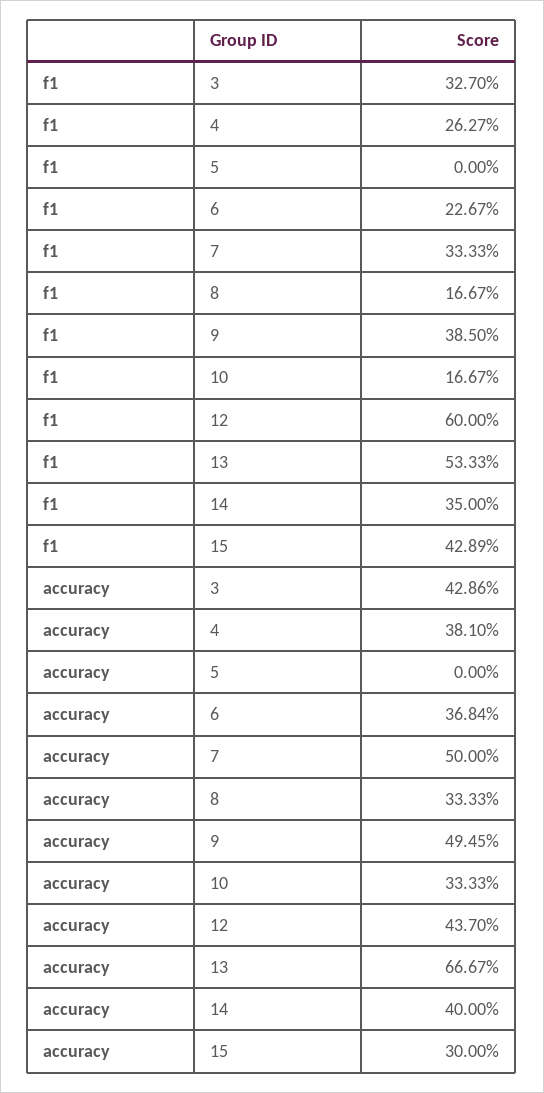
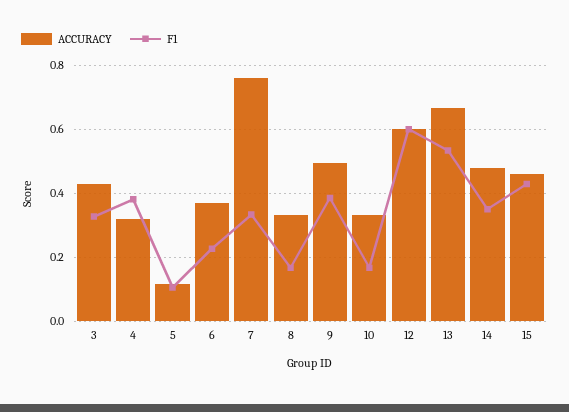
f1, 4: 0.2627 -> 0.38
f1, 5: 0 -> 0.1
accuracy, 4: 0.381 -> 0.32
accuracy, 5: 0 -> 0.12
accuracy, 7: 0.5 -> 0.76
accuracy, 12: 0.437 -> 0.6
accuracy, 14: 0.4 -> 0.48
accuracy, 15: 0.3 -> 0.46

